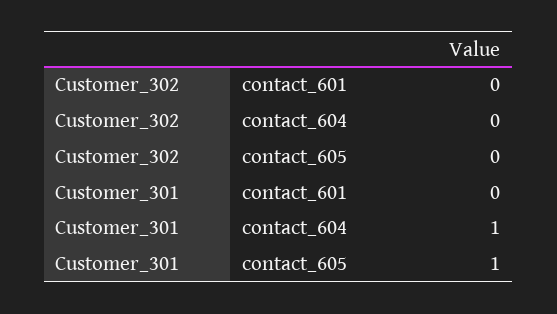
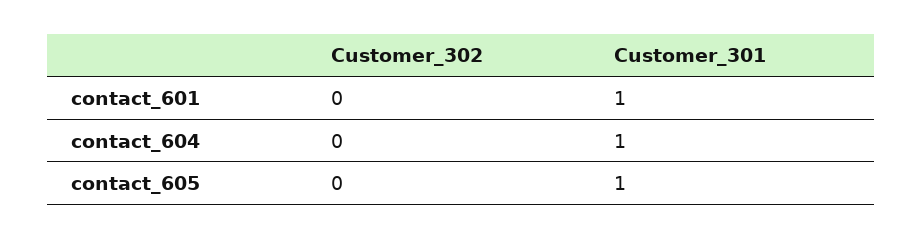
Customer_301, contact_601: 0 -> 1

